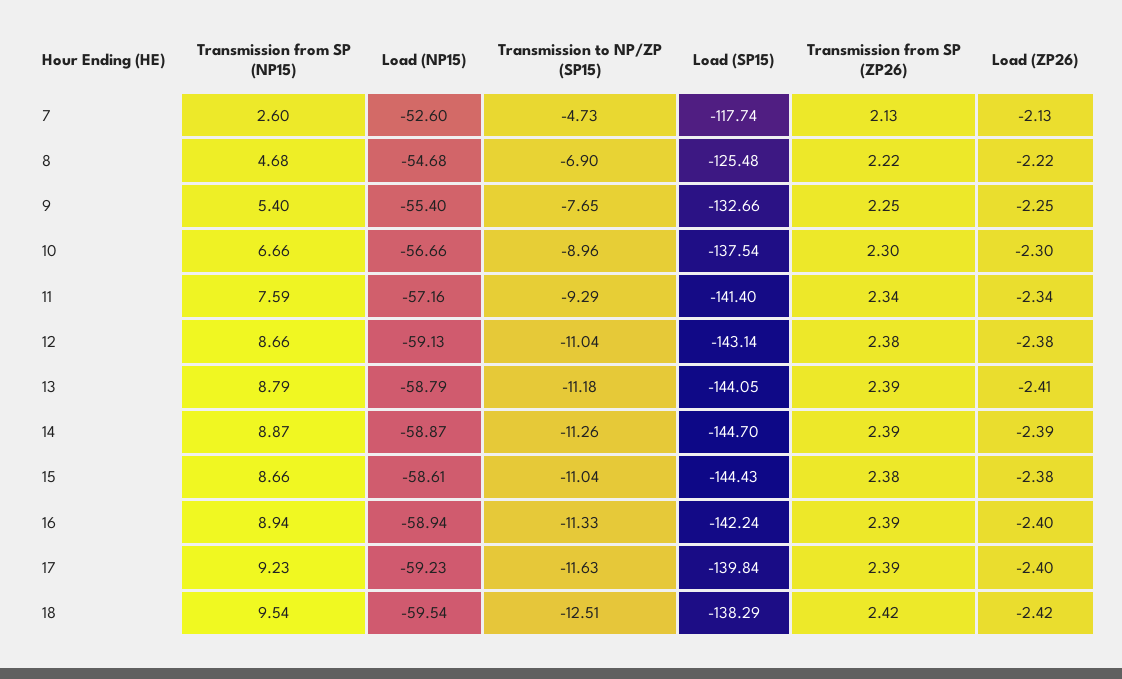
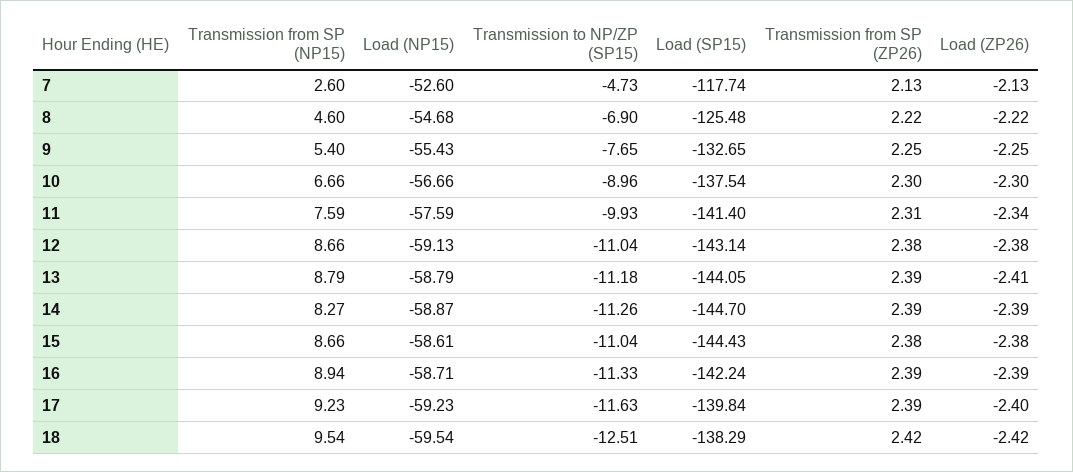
Transmission from SP (NP15), 8: 4.68 -> 4.6
Load (NP15), 9: -55.4 -> -55.43
Load (SP15), 9: -132.66 -> -132.65
Load (NP15), 11: -57.16 -> -57.59
Transmission to NP/ZP (SP15), 11: -9.29 -> -9.93
Transmission from SP (ZP26), 11: 2.34 -> 2.31
Transmission from SP (NP15), 14: 8.87 -> 8.27
Load (NP15), 16: -58.94 -> -58.71
Load (ZP26), 16: -2.4 -> -2.39

